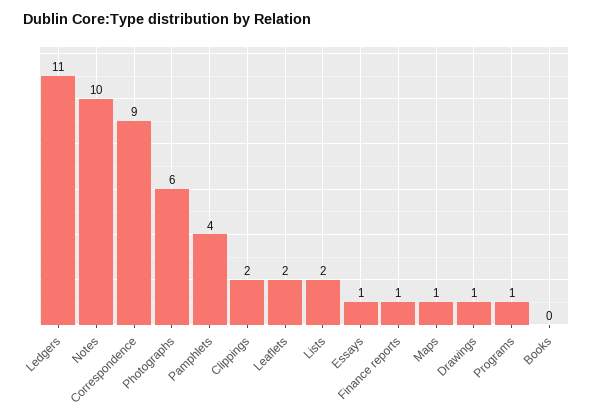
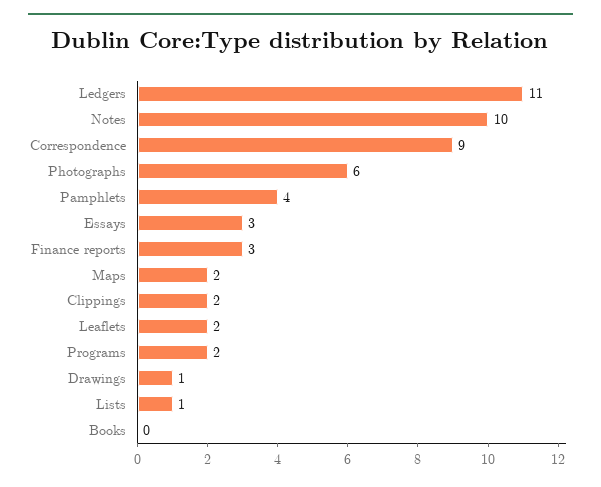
Lists: 2 -> 1
Essays: 1 -> 3
Finance reports: 1 -> 3
Maps: 1 -> 2
Programs: 1 -> 2

